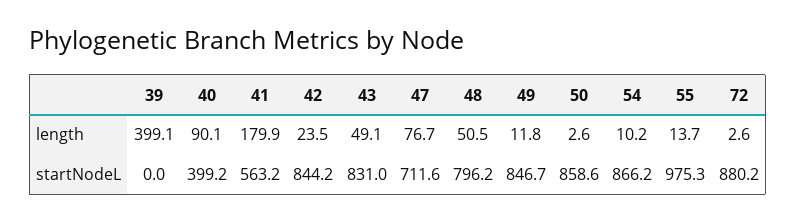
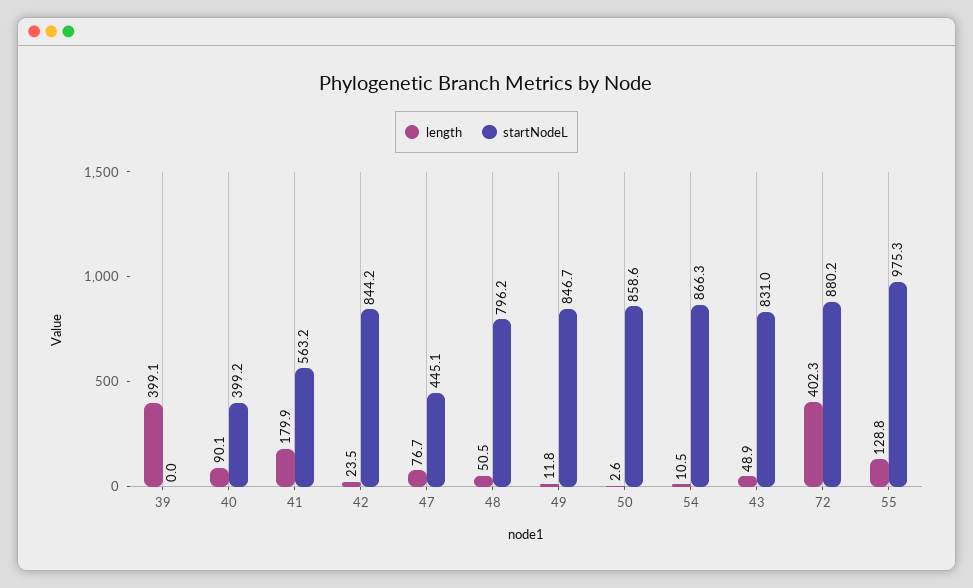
length, 43: 49.1 -> 48.9
length, 54: 10.2 -> 10.5
length, 55: 13.7 -> 128.8
length, 72: 2.6 -> 402.3
startNodeL, 47: 711.6 -> 445.1
startNodeL, 54: 866.2 -> 866.3

